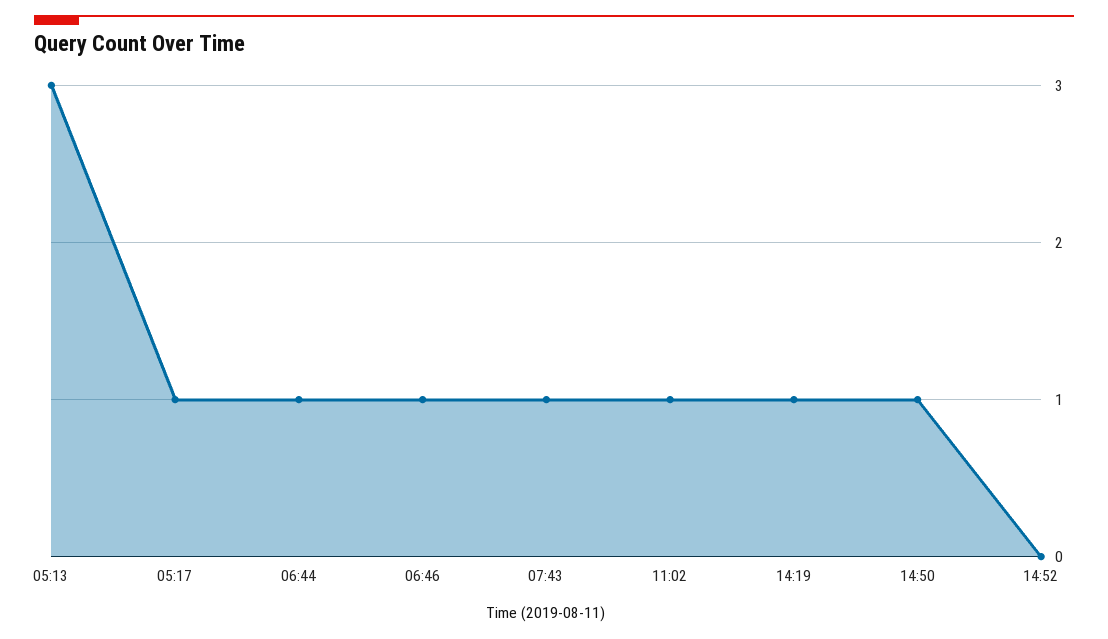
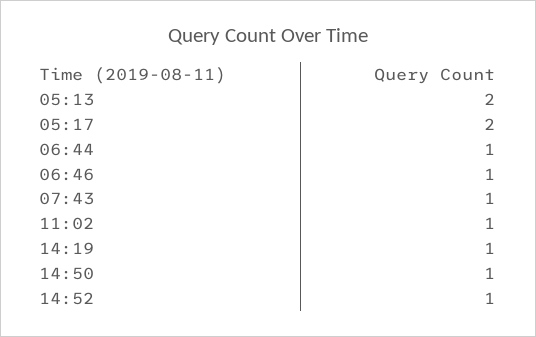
05:13: 3 -> 2
05:17: 1 -> 2
14:52: 0 -> 1

